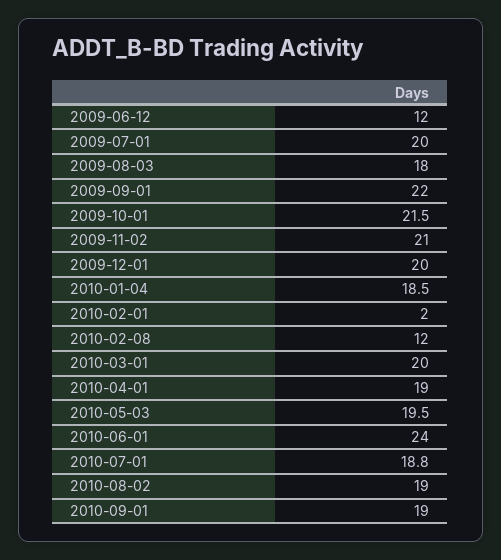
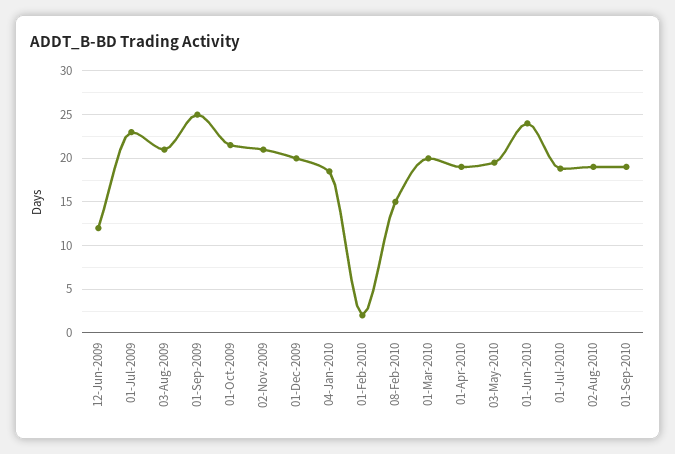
2009-07-01: 20 -> 23
2009-08-03: 18 -> 21
2009-09-01: 22 -> 25
2010-02-08: 12 -> 15

